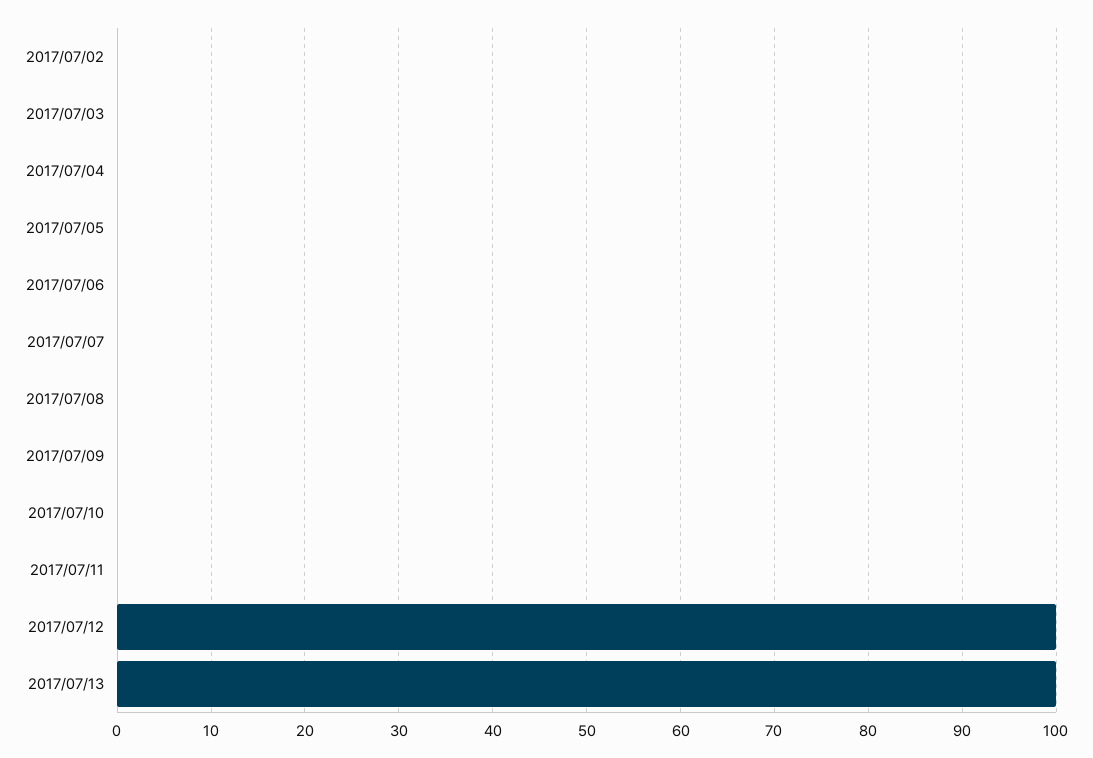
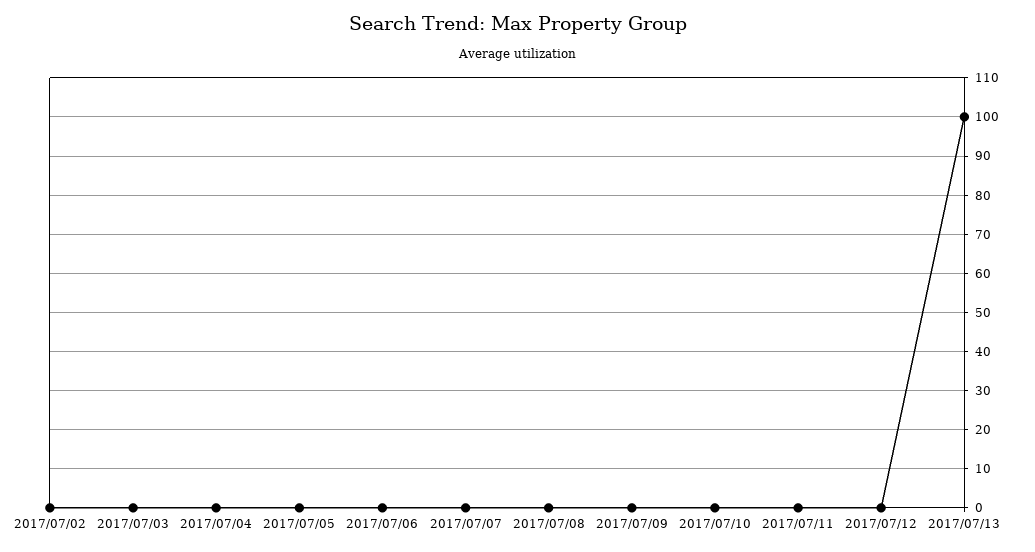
2017/07/12: 100 -> 0

